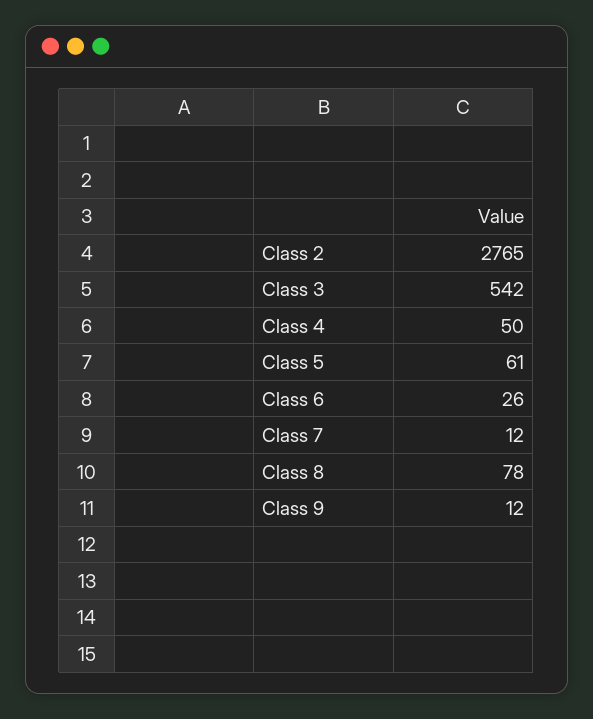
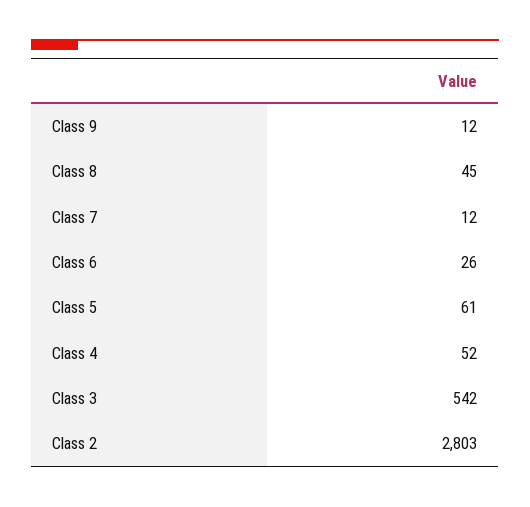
Class 2: 2765 -> 2803
Class 4: 50 -> 52
Class 8: 78 -> 45

